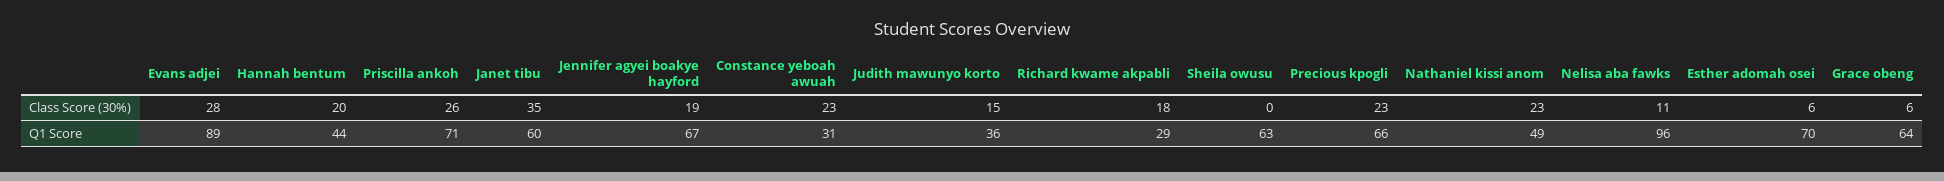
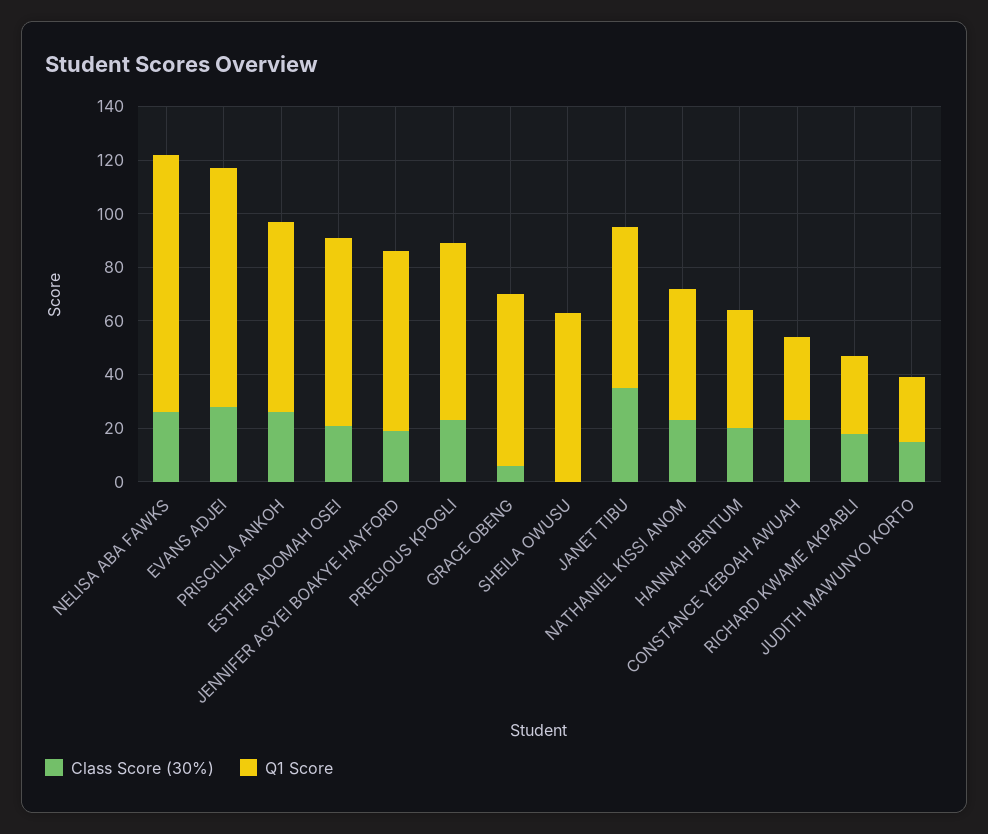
Class Score (30%), Nelisa aba fawks: 11 -> 25
Class Score (30%), Esther adomah osei: 6 -> 20
Q1 Score, Judith mawunyo korto: 36 -> 25

